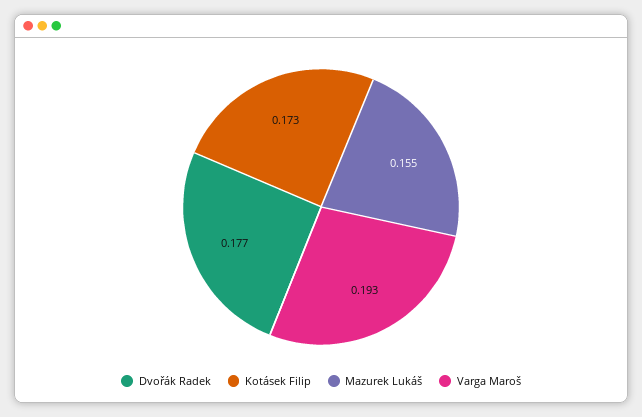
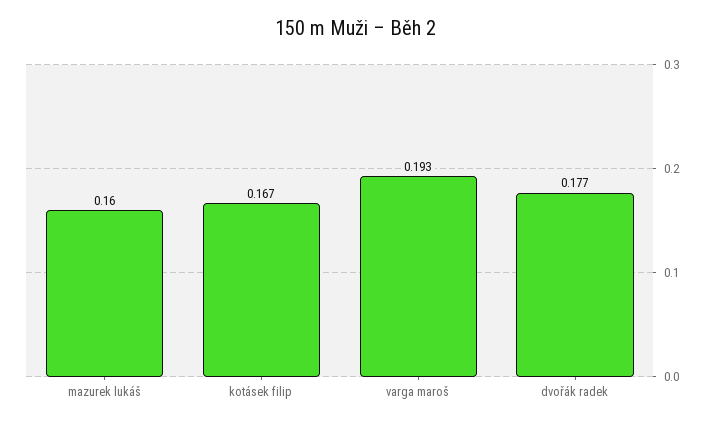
Kotásek Filip: 0.173 -> 0.167
Mazurek Lukáš: 0.155 -> 0.16

